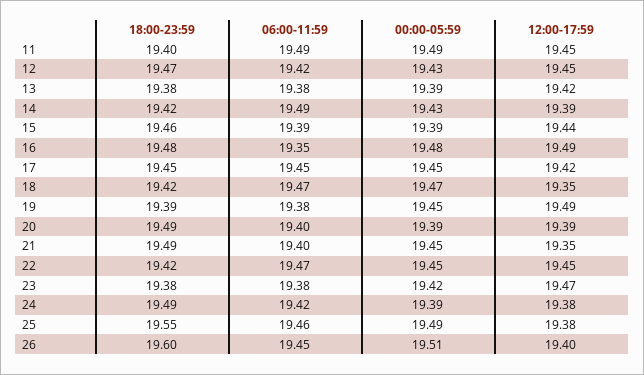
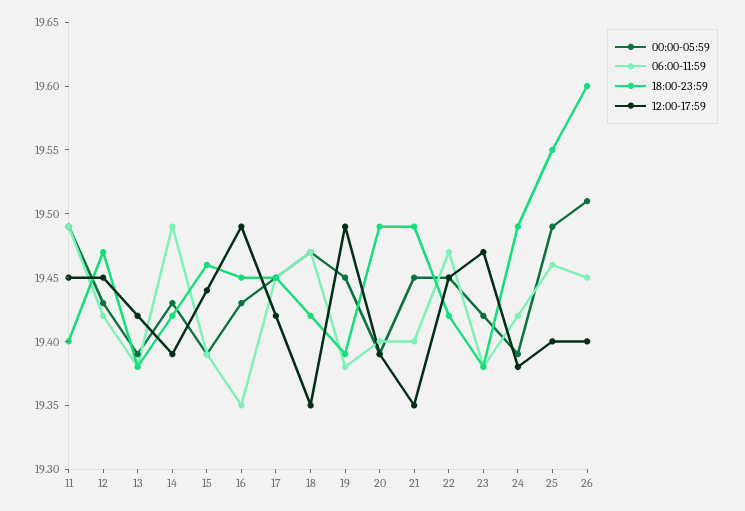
18:00-23:59, 16: 19.48 -> 19.45
00:00-05:59, 16: 19.48 -> 19.43
12:00-17:59, 25: 19.38 -> 19.4

